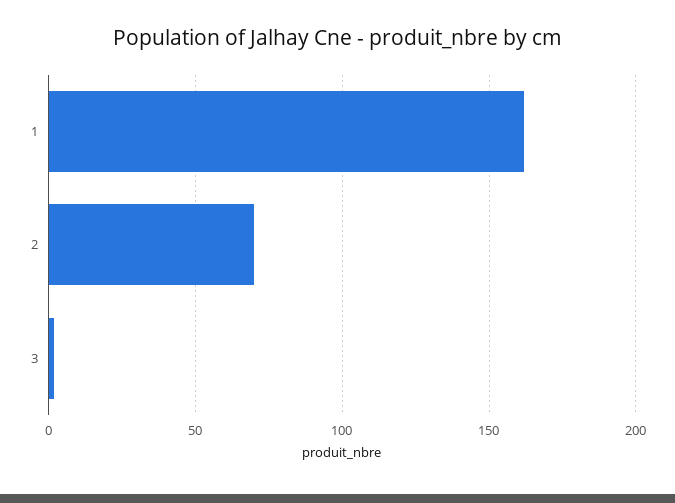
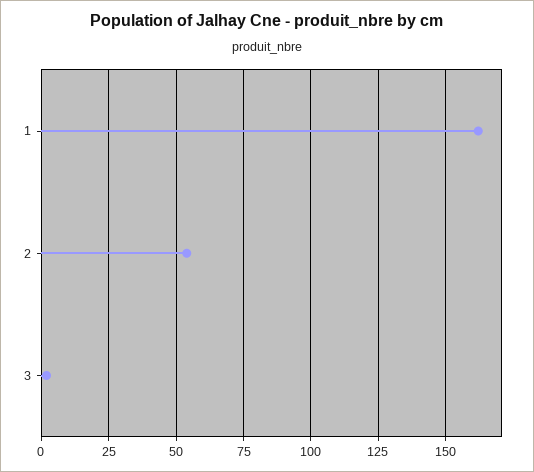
2: 70 -> 55

